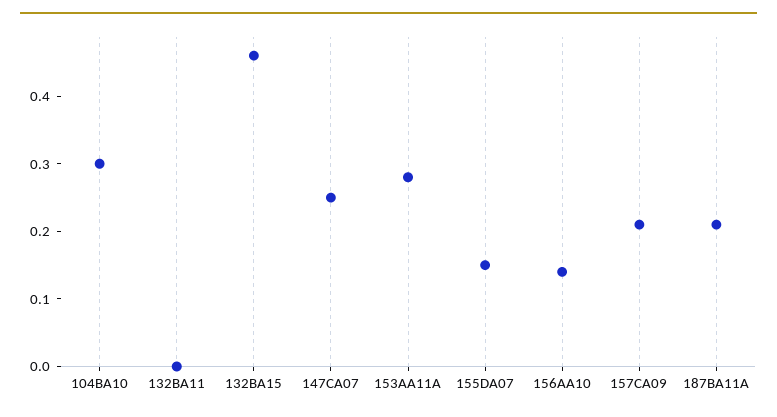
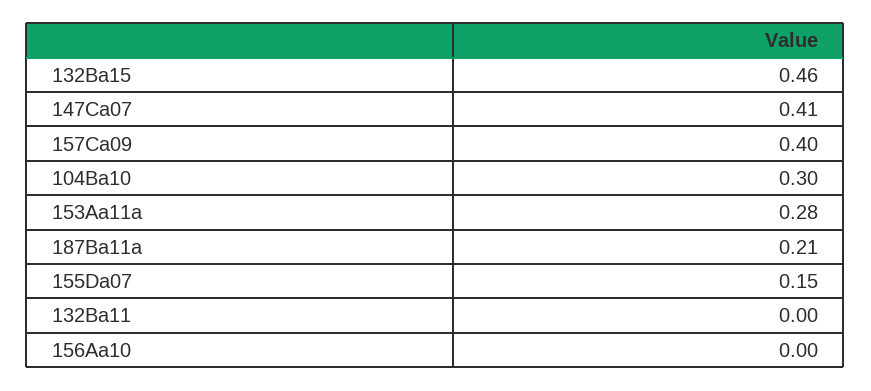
147CA07: 0.25 -> 0.41
156AA10: 0.15 -> 0
157CA09: 0.2 -> 0.4

